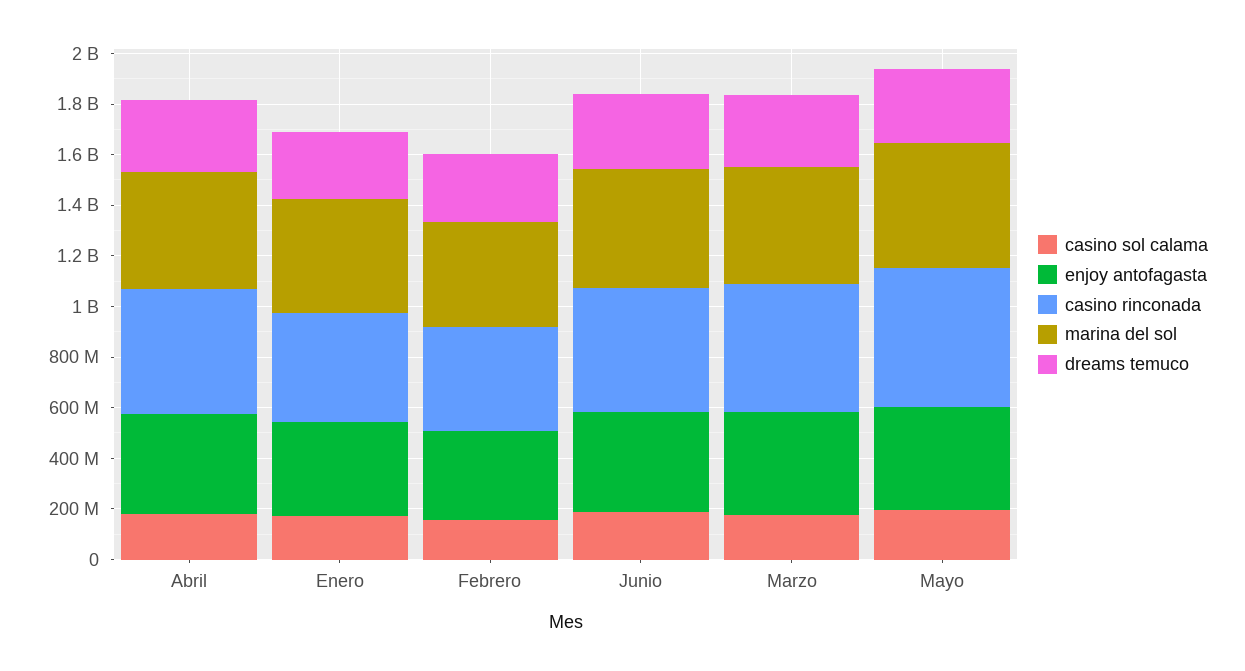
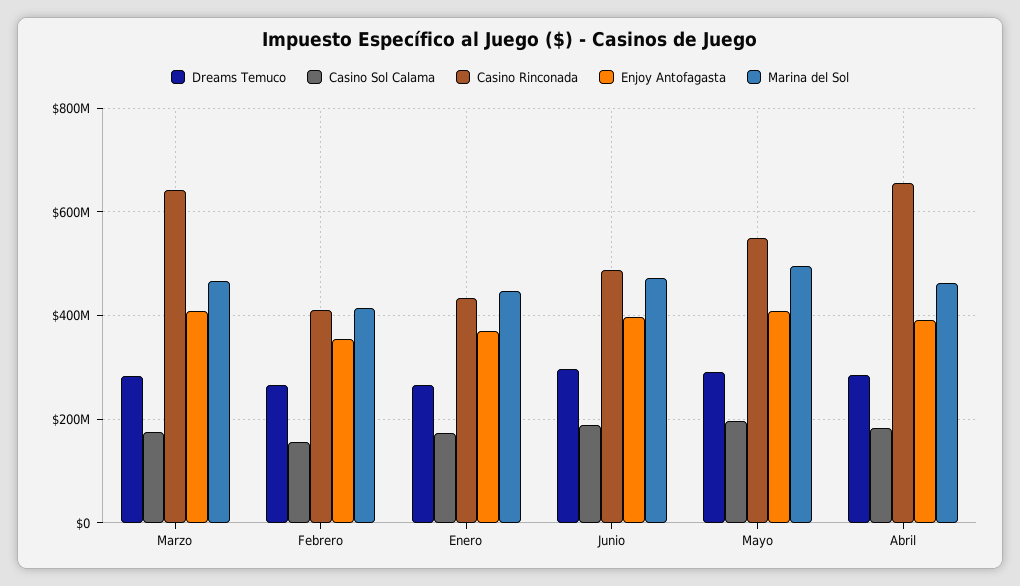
casino rinconada, Abril: 500000000 -> 660000000
casino rinconada, Marzo: 500000000 -> 640000000

